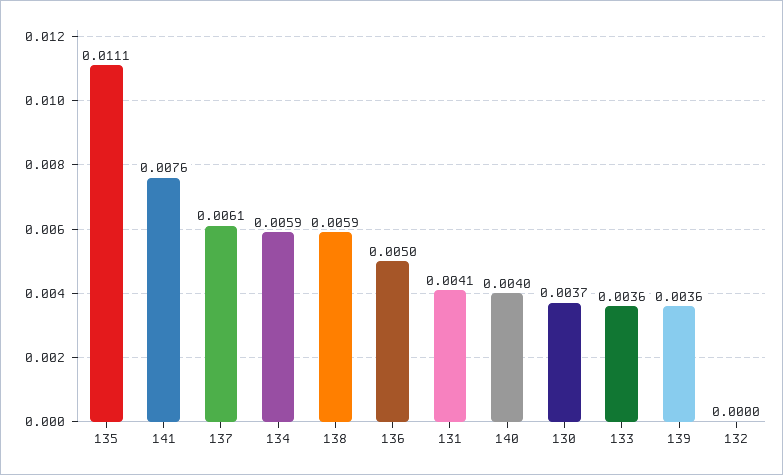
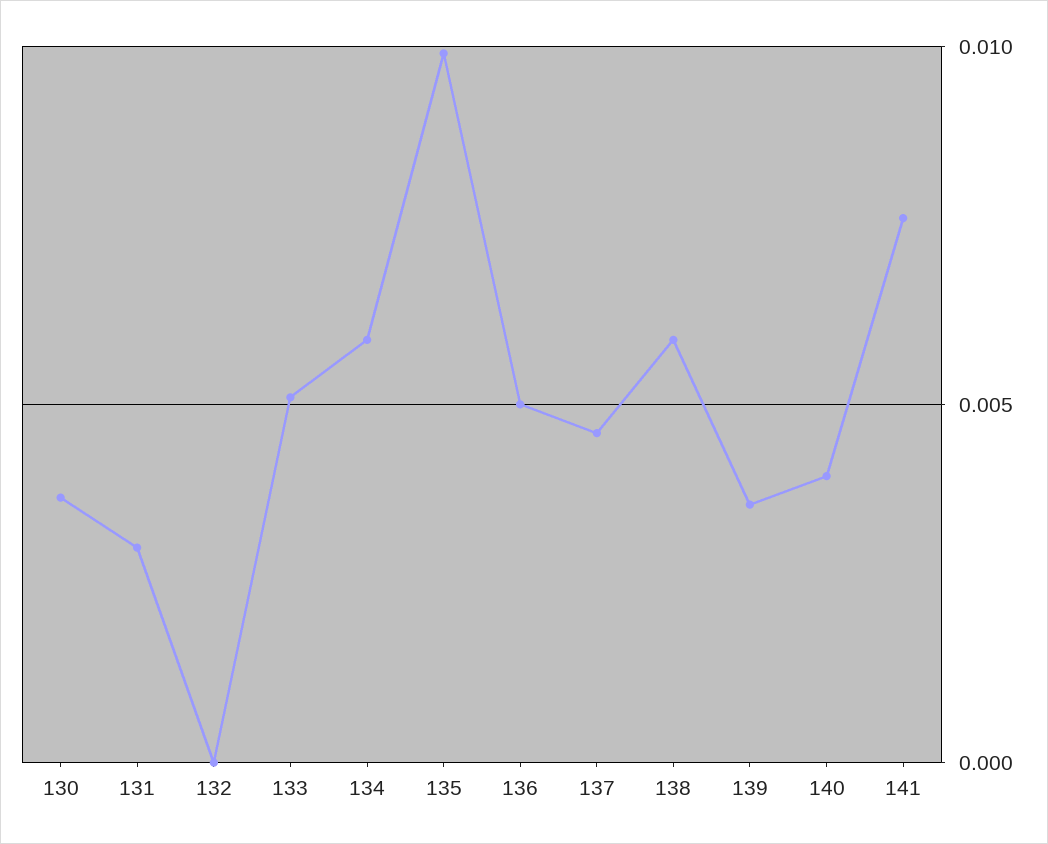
135: 0.0111 -> 0.01
137: 0.0061 -> 0.0045
131: 0.0041 -> 0.003
133: 0.0036 -> 0.005

